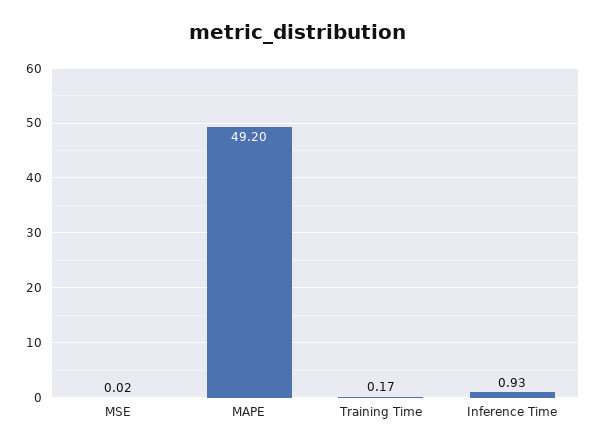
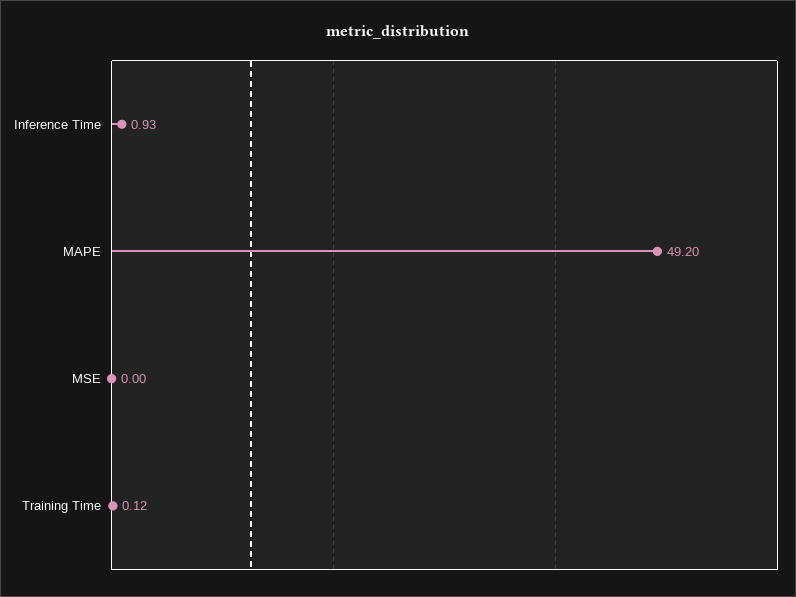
MSE: 0.02 -> 0
Training Time: 0.17 -> 0.12

